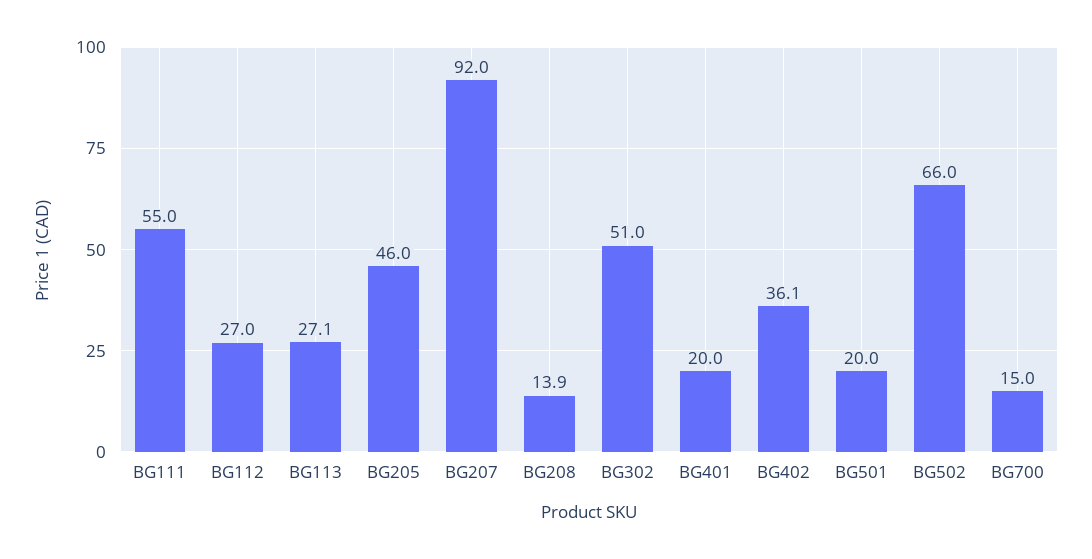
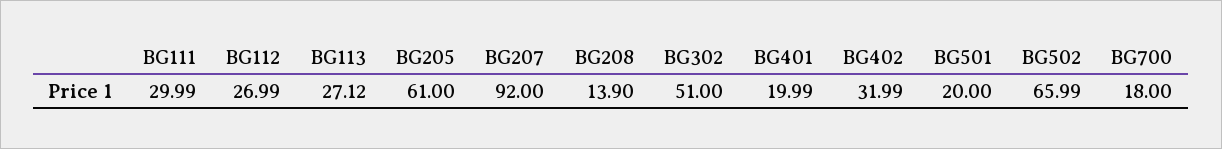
BG111: 55 -> 29.99
BG205: 46 -> 61
BG402: 36.1 -> 31.99
BG700: 15 -> 18

